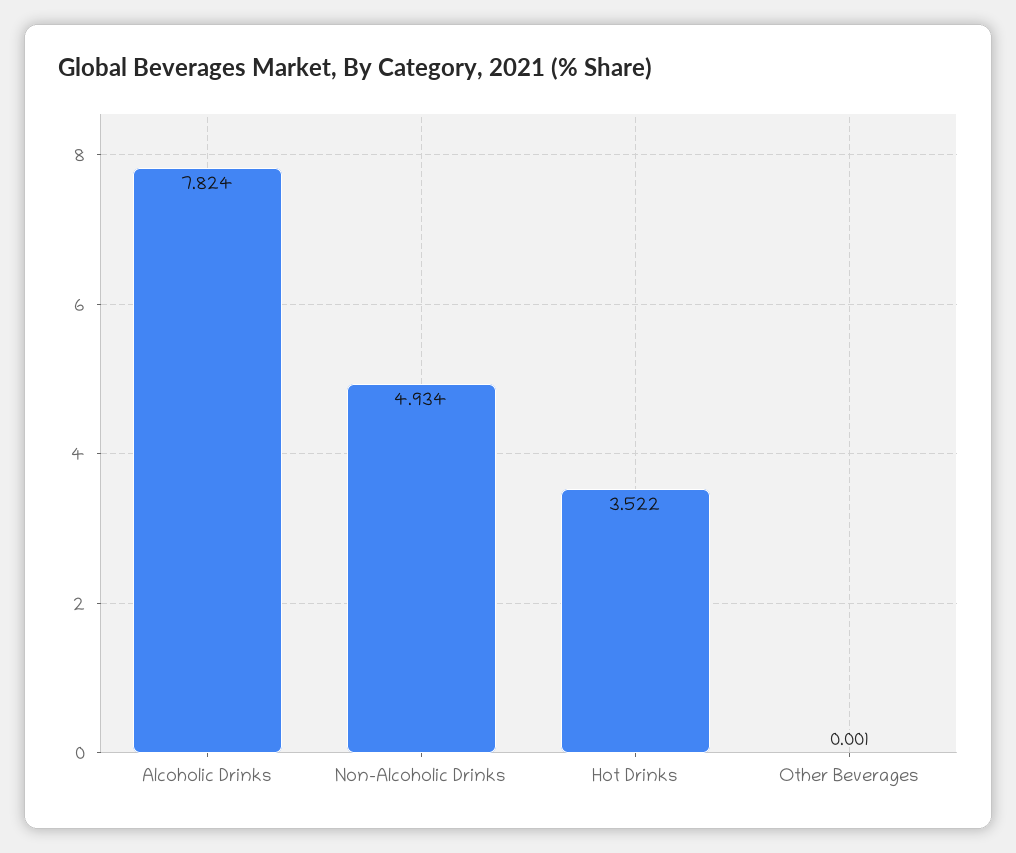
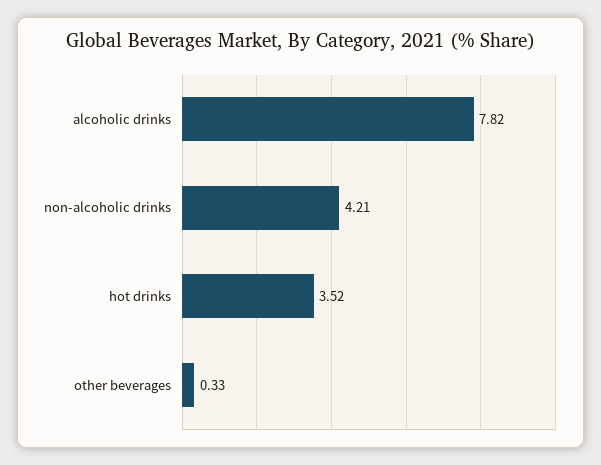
Non-Alcoholic Drinks: 4.934 -> 4.21
Other Beverages: 0.001 -> 0.33

